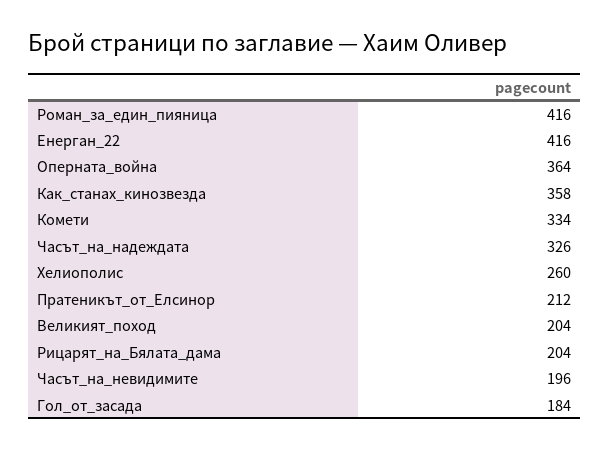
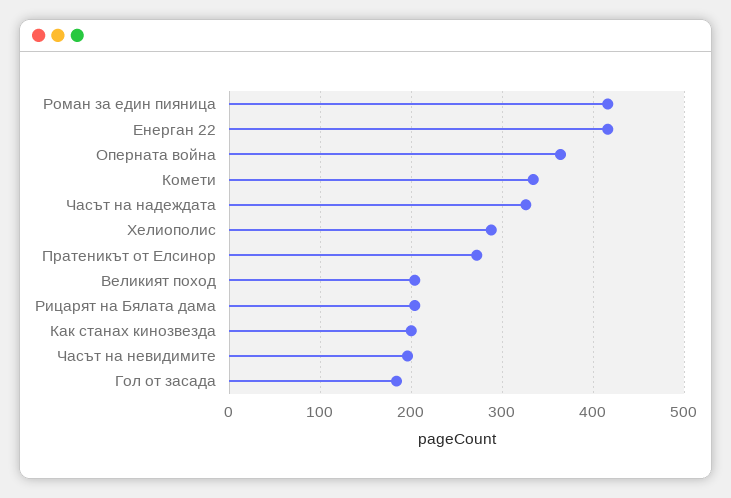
Как_станах_кинозвезда: 358 -> 200
Хелиополис: 260 -> 290
Пратеникът_от_Елсинор: 212 -> 270

